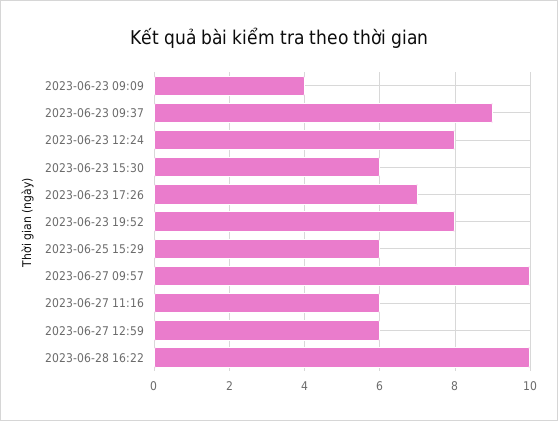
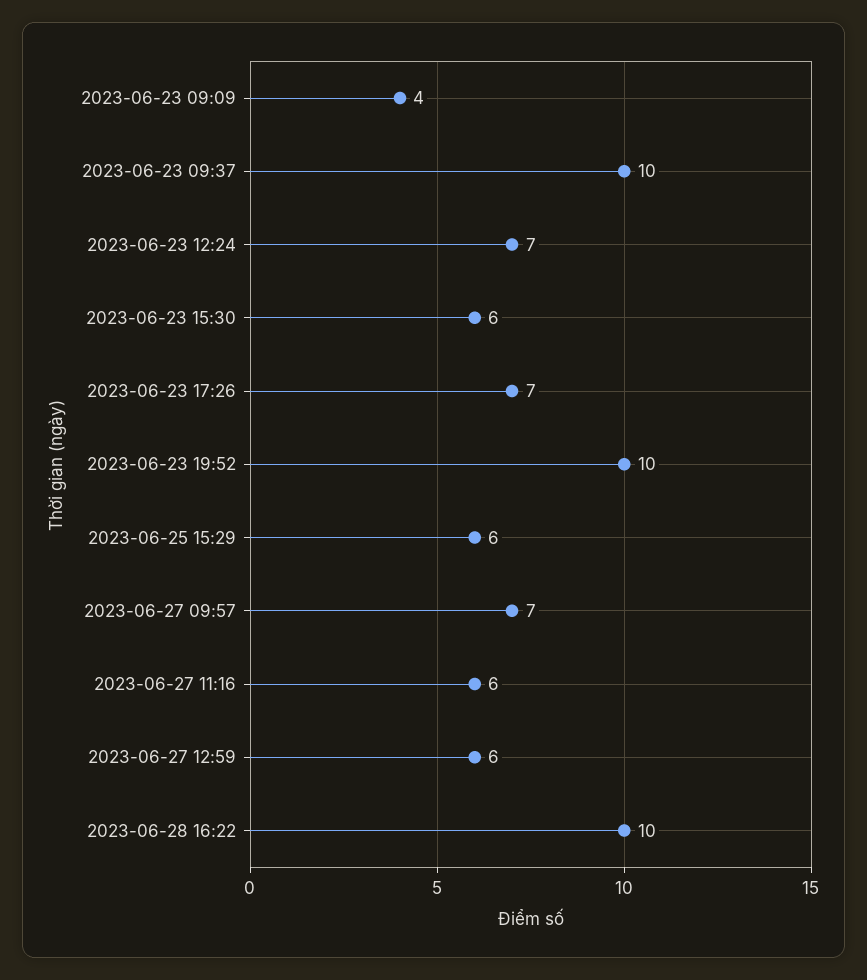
2023-06-23 09:37: 9 -> 10
2023-06-23 12:24: 8 -> 7
2023-06-23 19:52: 8 -> 10
2023-06-27 09:57: 10 -> 7

